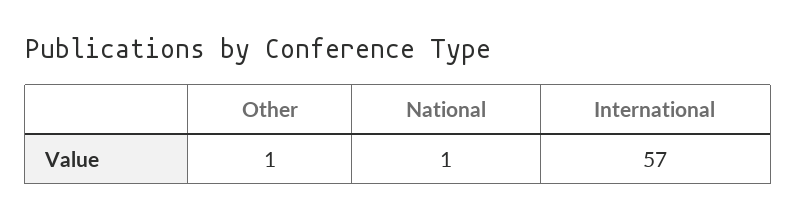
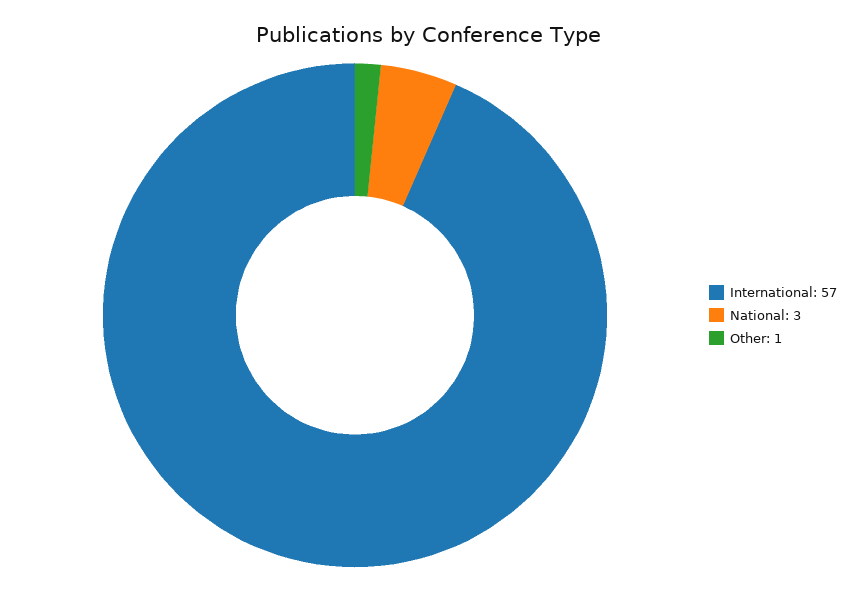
National: 1 -> 3

